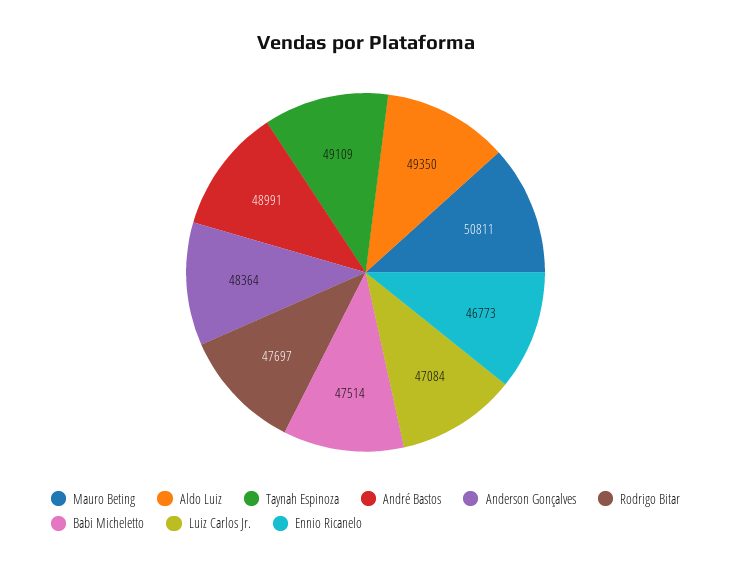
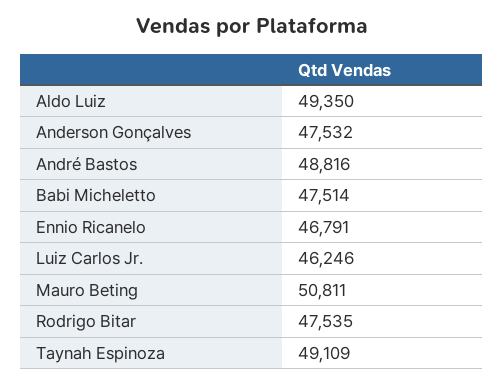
André Bastos: 48991 -> 48816
Anderson Gonçalves: 48364 -> 47532
Rodrigo Bitar: 47697 -> 47535
Luiz Carlos Jr.: 47084 -> 46246
Ennio Ricanelo: 46773 -> 46791

